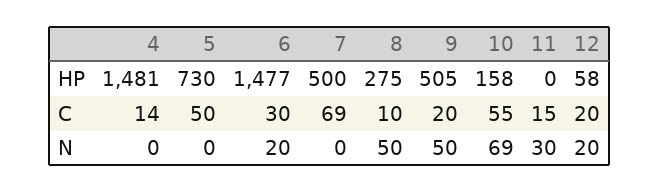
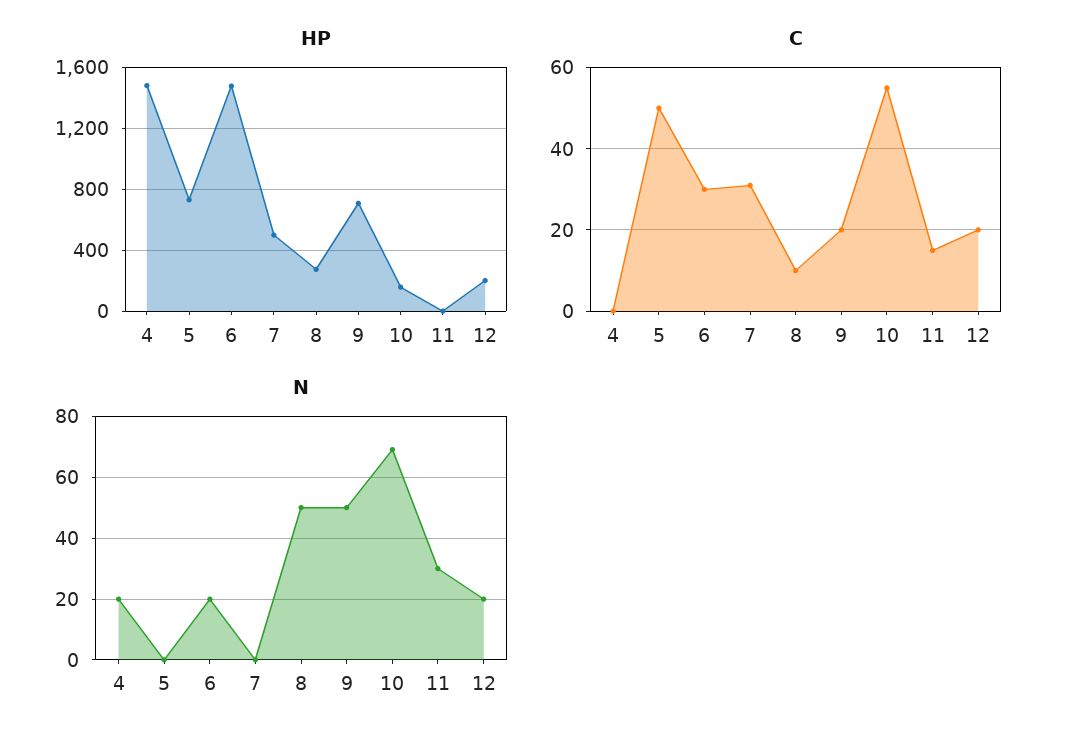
HP, 9: 505 -> 700
HP, 12: 58 -> 200
C, 4: 14 -> 0
C, 7: 69 -> 30
N, 4: 0 -> 20

